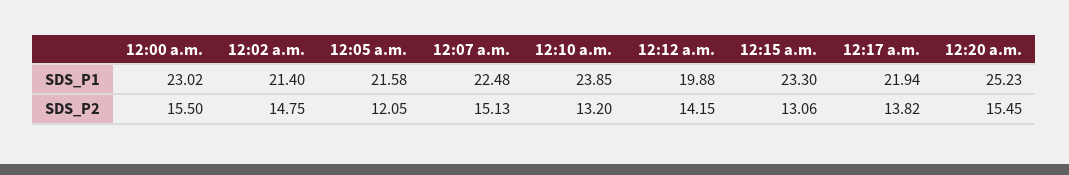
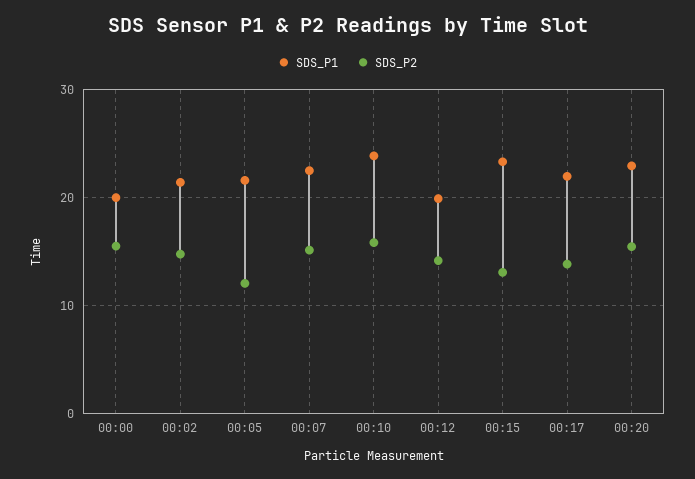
SDS_P1, 12:00 a.m.: 23.02 -> 20
SDS_P1, 12:20 a.m.: 25.23 -> 23
SDS_P2, 12:10 a.m.: 13.2 -> 16

